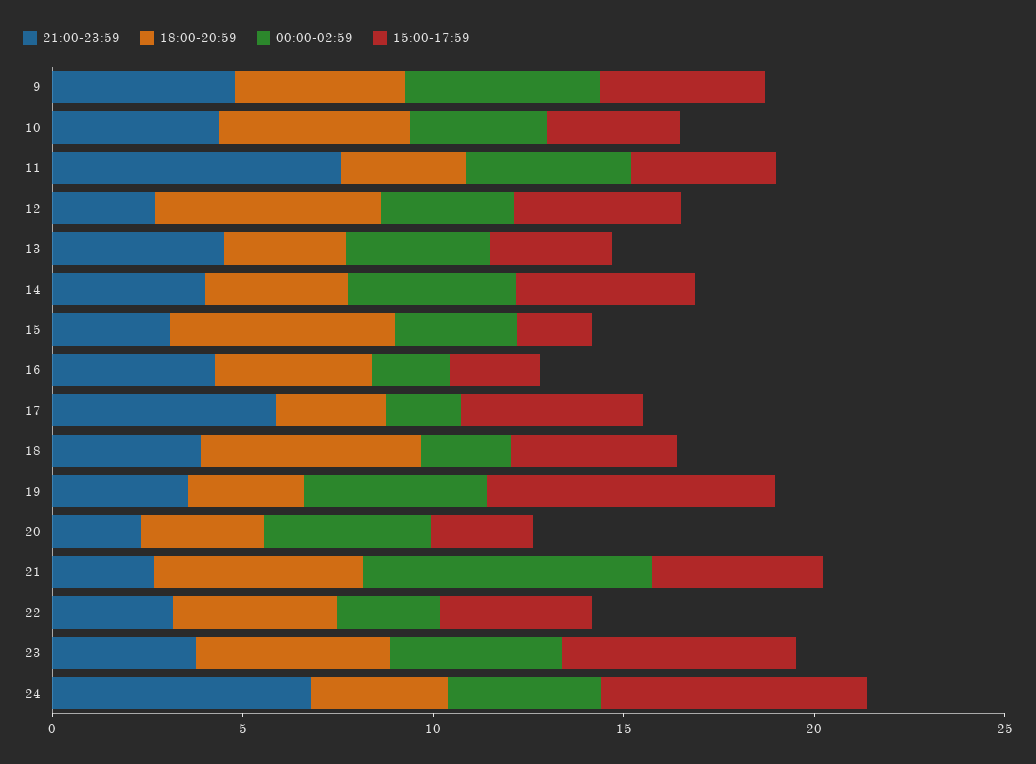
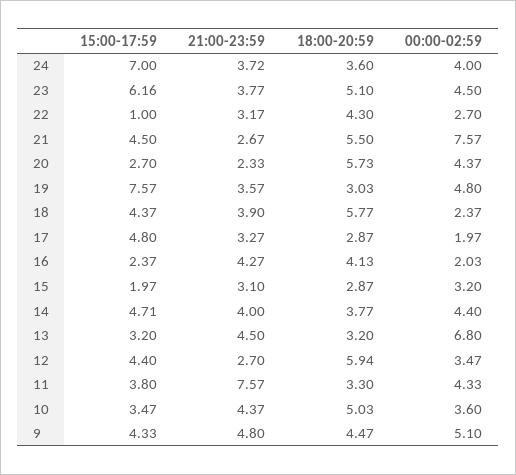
00:00-02:59, 13: 4 -> 6.8
18:00-20:59, 15: 6 -> 2.87
21:00-23:59, 17: 6 -> 3.27
18:00-20:59, 20: 3 -> 5.73
15:00-17:59, 22: 4 -> 1
21:00-23:59, 24: 7 -> 3.72

